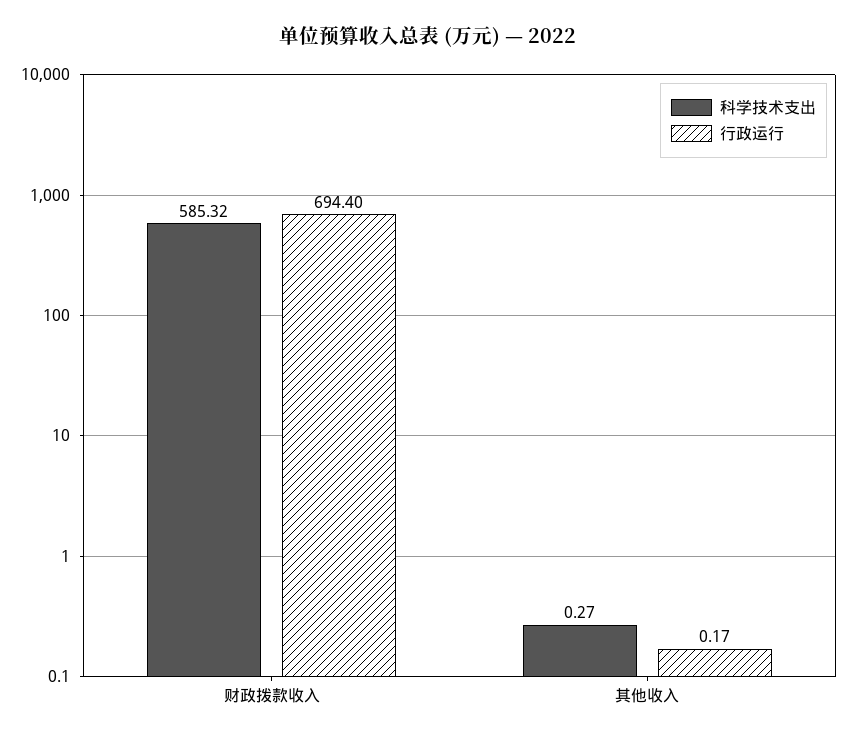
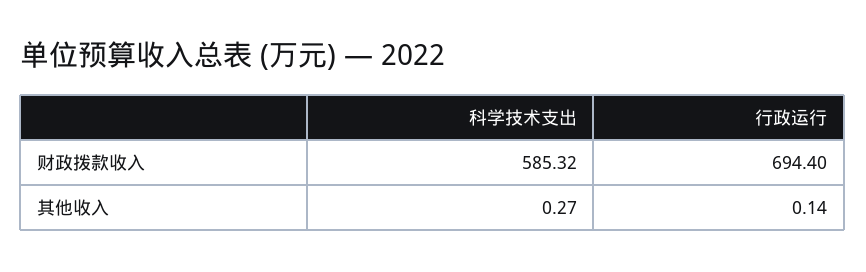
行政运行, 其他收入: 0.17 -> 0.14

